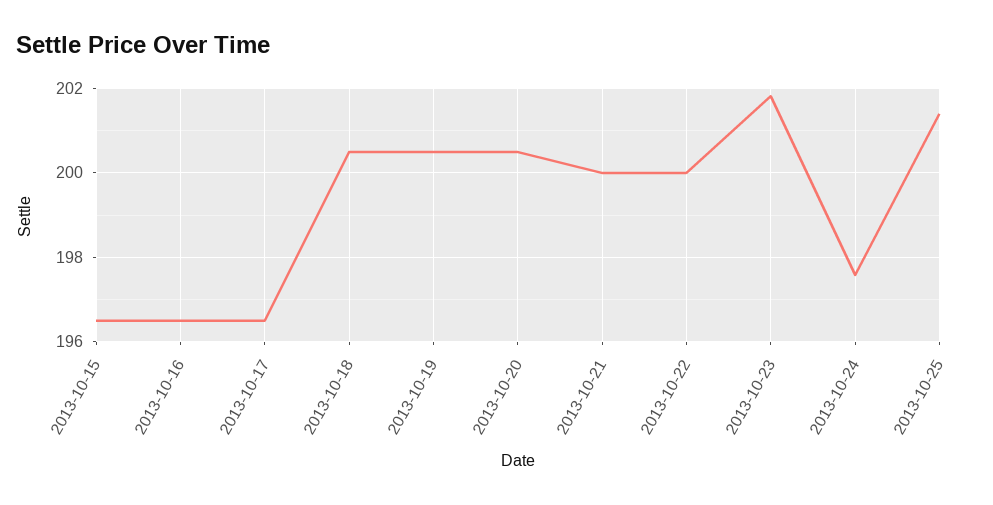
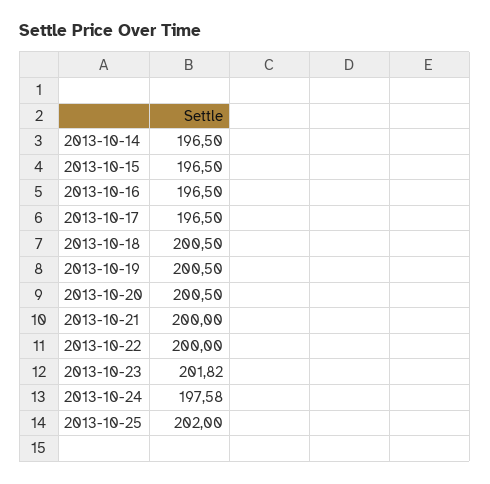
2013-10-25: 201.4 -> 202
2013-10-14: none -> 196.5

